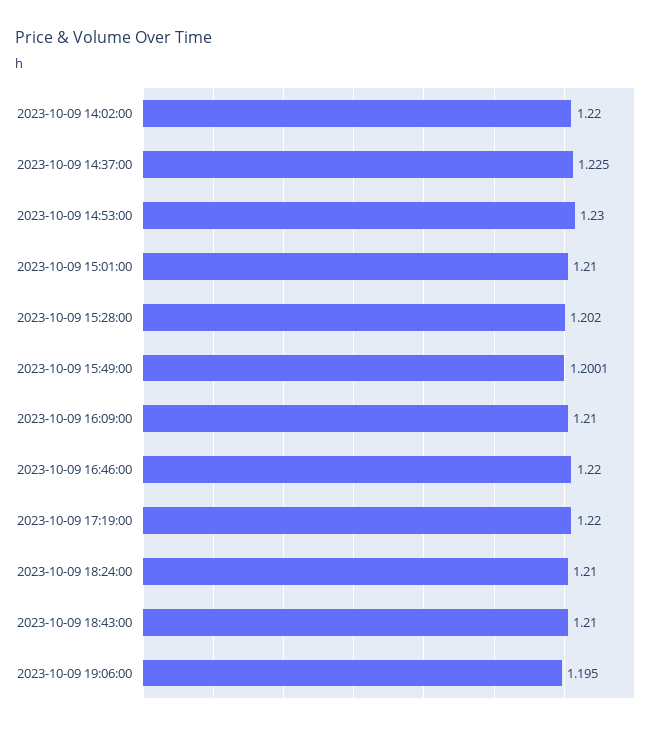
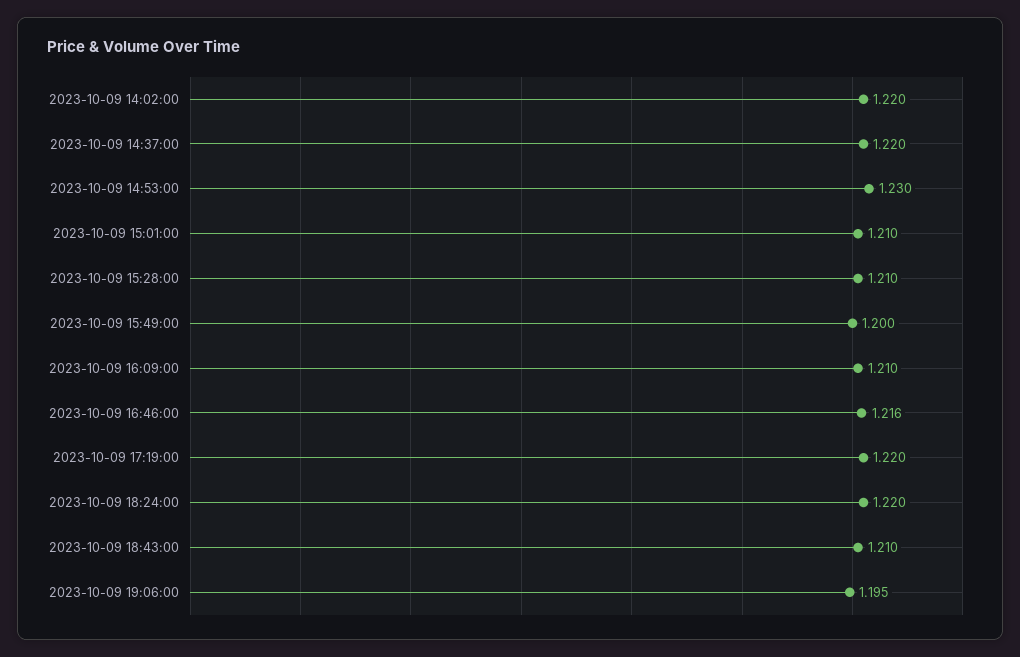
2023-10-09 14:37:00: 1.225 -> 1.22
2023-10-09 15:28:00: 1.202 -> 1.21
2023-10-09 16:46:00: 1.22 -> 1.216
2023-10-09 18:24:00: 1.21 -> 1.22

